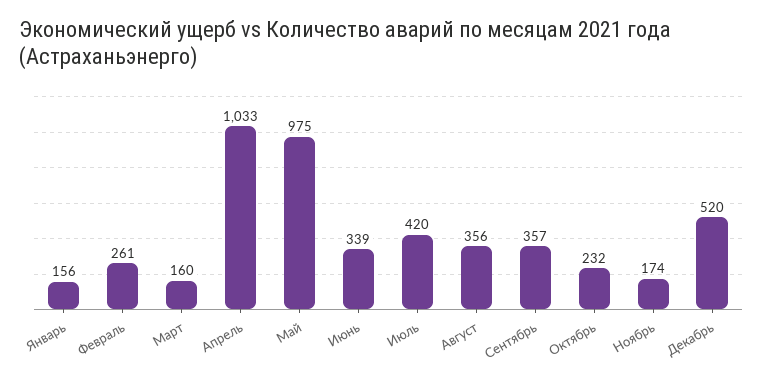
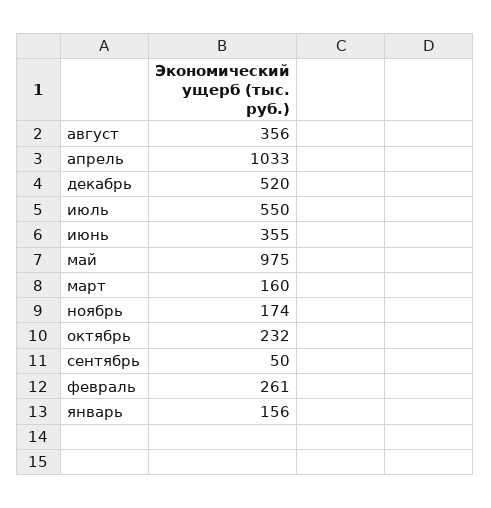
Июнь: 339 -> 355
Июль: 420 -> 550
Сентябрь: 357 -> 50

